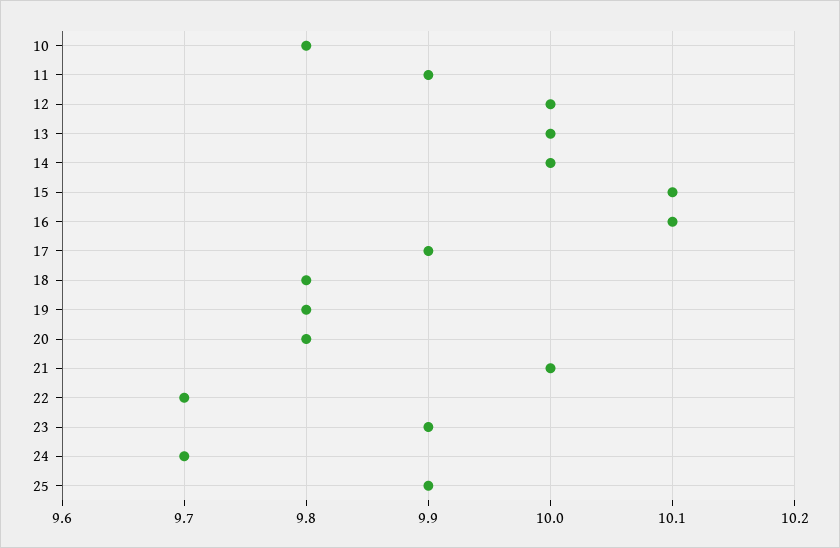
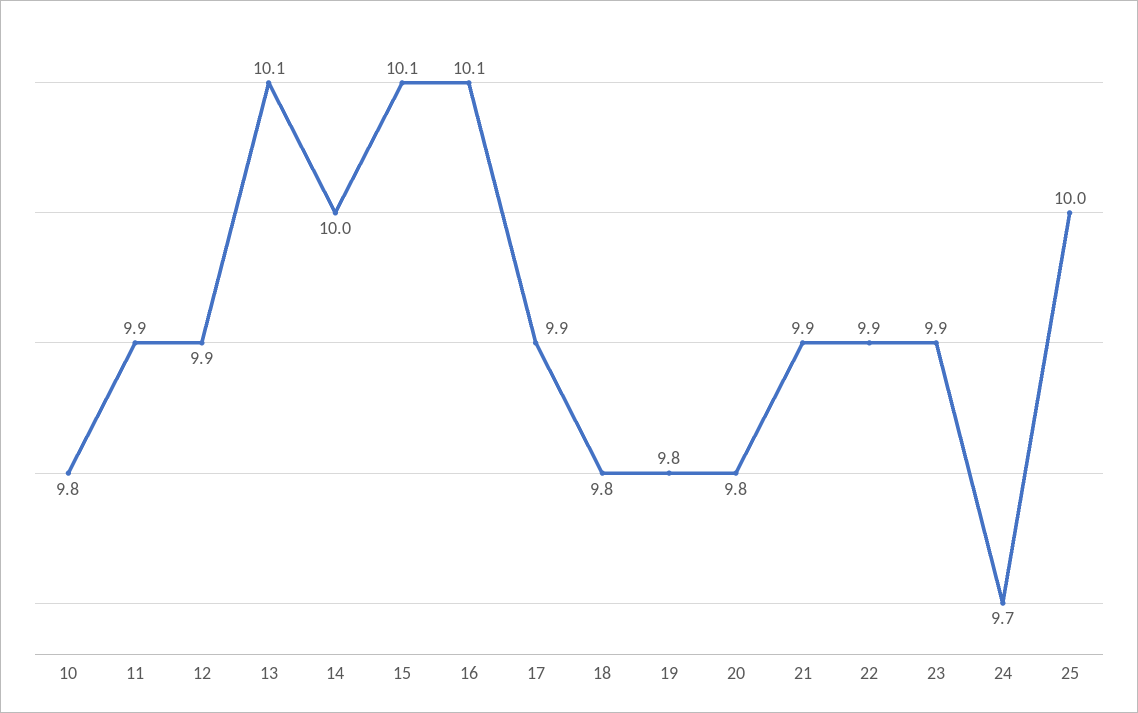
12: 10 -> 9.9
13: 10 -> 10.1
21: 10 -> 9.9
22: 9.7 -> 9.9
25: 9.9 -> 10

